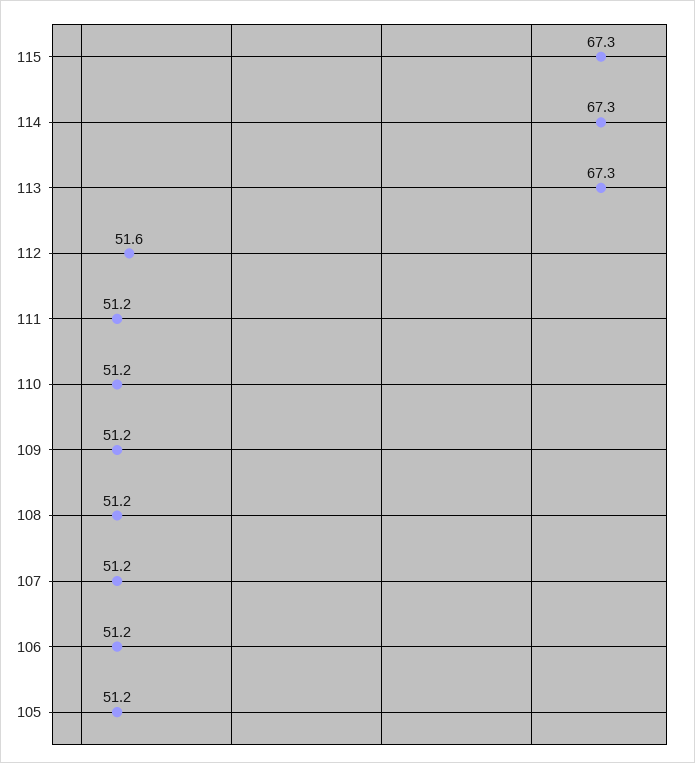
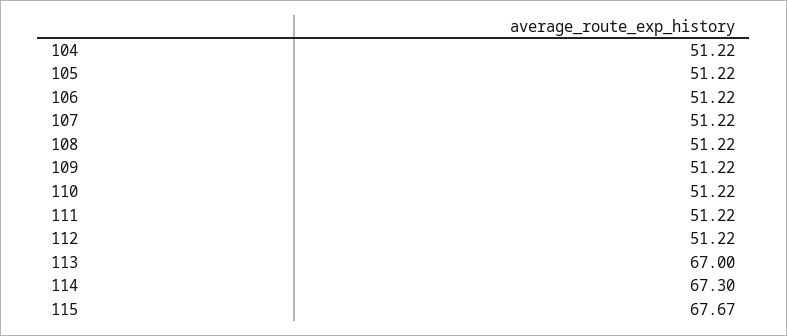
115: 67.3 -> 67.67
113: 67.3 -> 67
112: 51.6 -> 51.22
104: none -> 51.22

